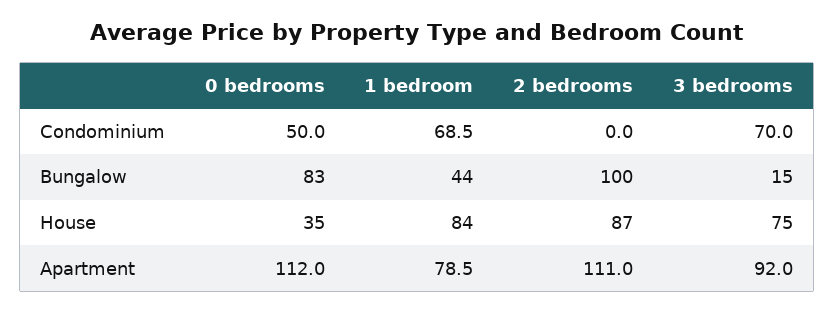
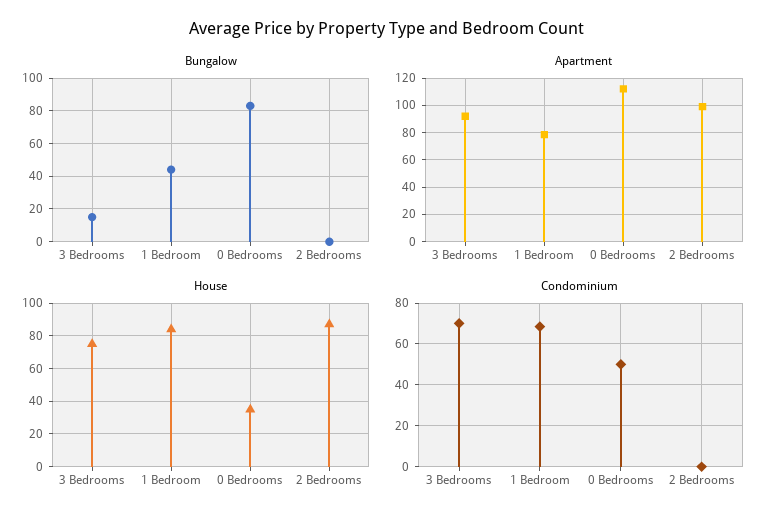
Bungalow, 2 bedrooms: 100 -> 0
Apartment, 2 bedrooms: 111 -> 100

